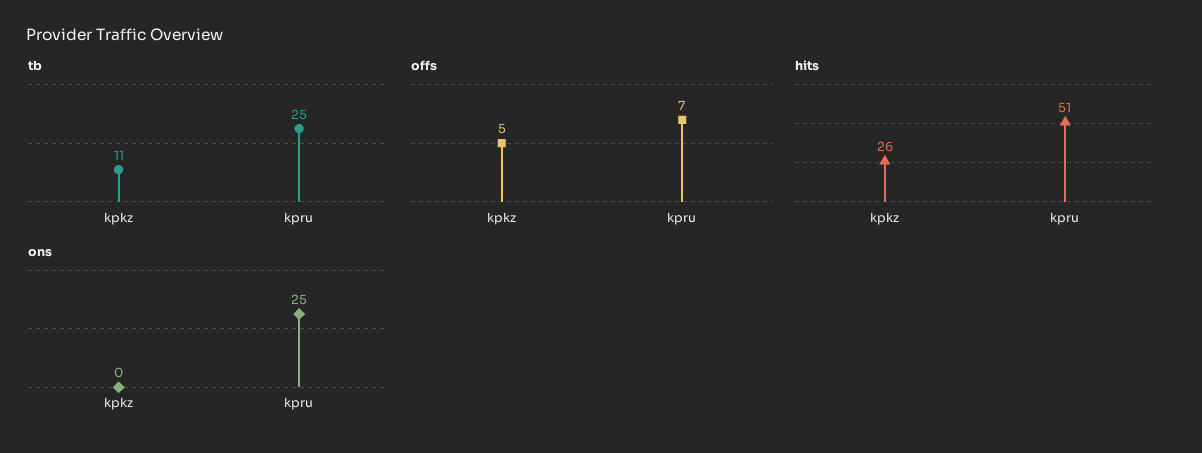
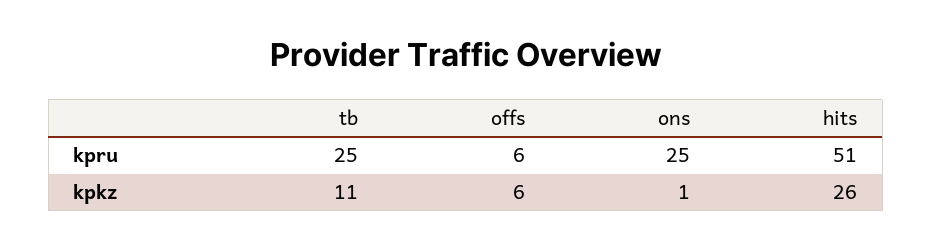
offs, kpkz: 5 -> 6
offs, kpru: 7 -> 6
ons, kpkz: 0 -> 1

